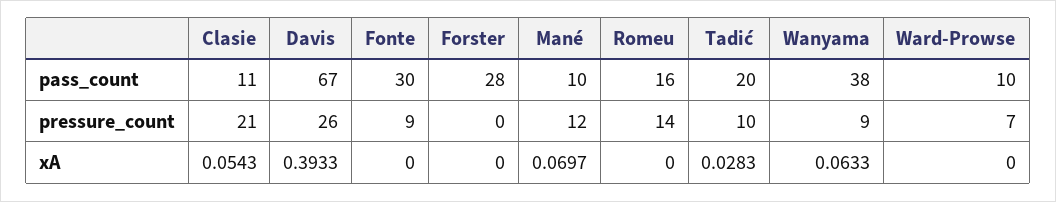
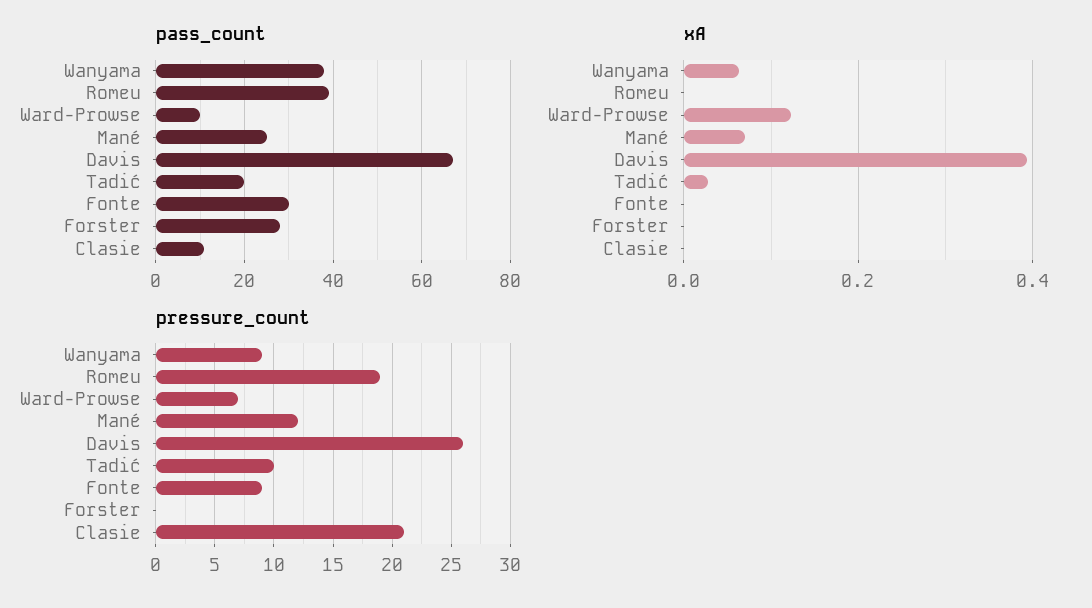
pass_count, Mané: 10 -> 25
pass_count, Romeu: 16 -> 40
pressure_count, Romeu: 14 -> 19
xA, Clasie: 0.0543 -> 0
xA, Ward-Prowse: 0 -> 0.12

